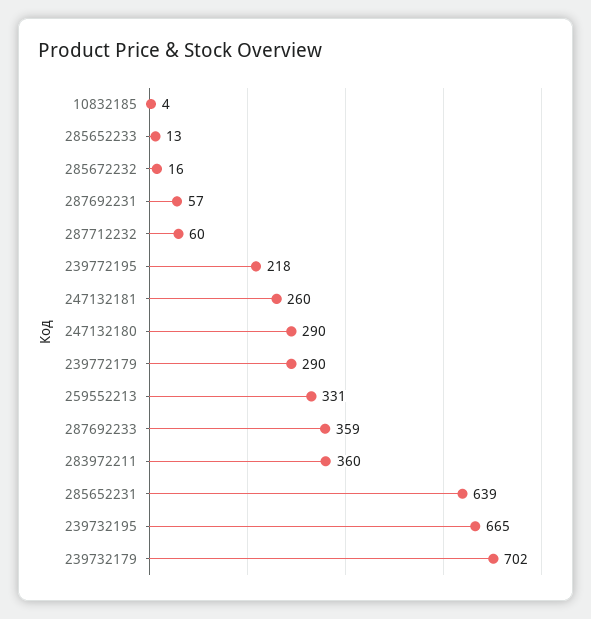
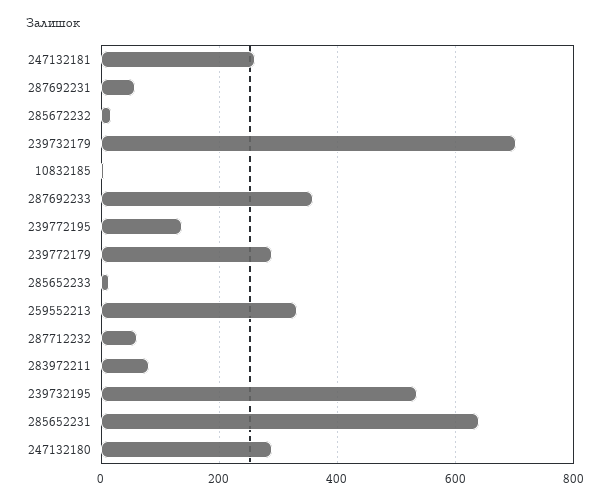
239772195: 218 -> 140
283972211: 360 -> 80
239732195: 665 -> 540

